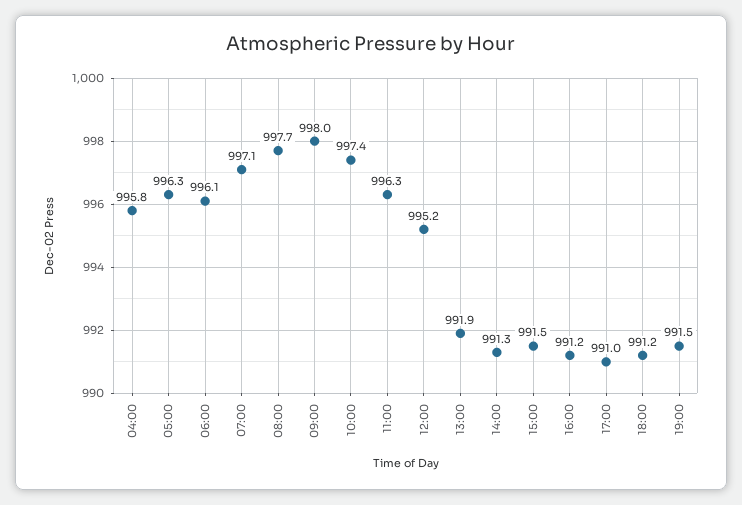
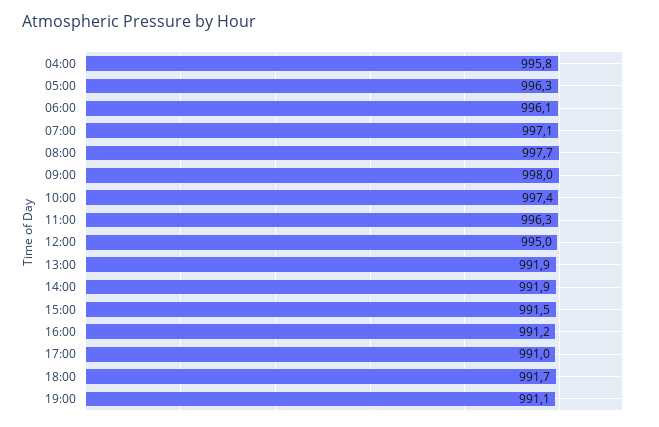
12:00: 995.2 -> 995
14:00: 991.3 -> 991.9
18:00: 991.2 -> 991.7
19:00: 991.5 -> 991.1

